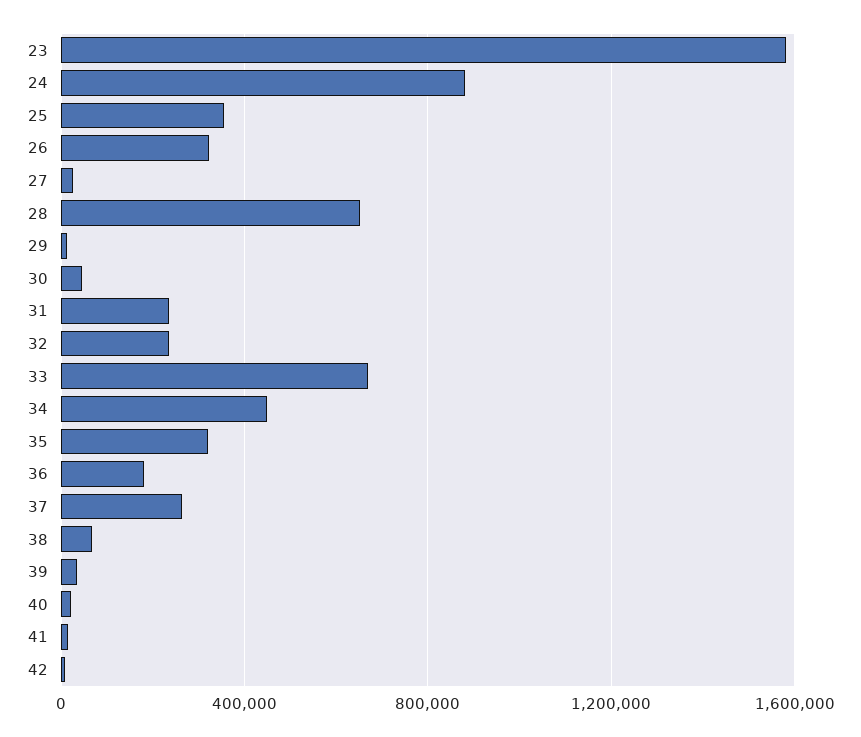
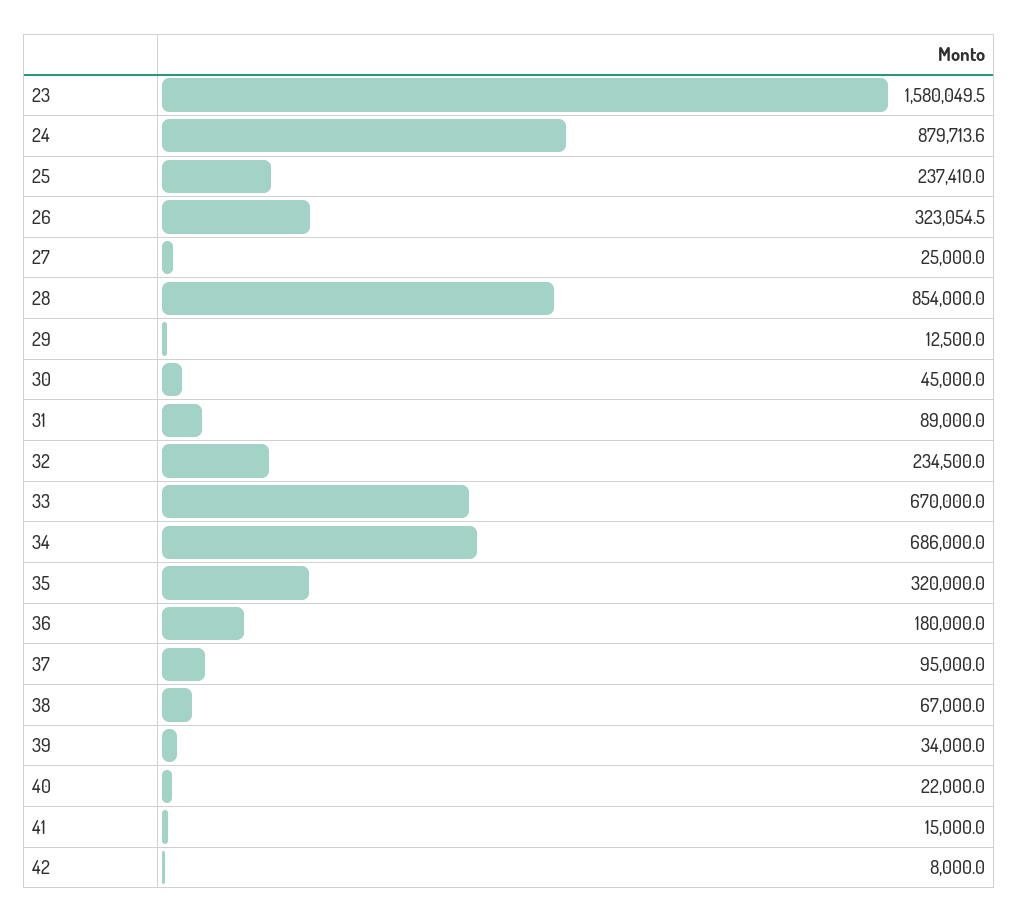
25: 350000 -> 237410
28: 650000 -> 854000
31: 250000 -> 89000
34: 450000 -> 686000
37: 250000 -> 95000

